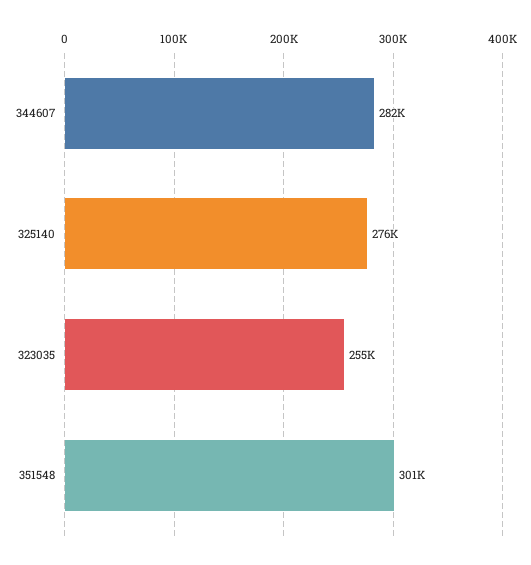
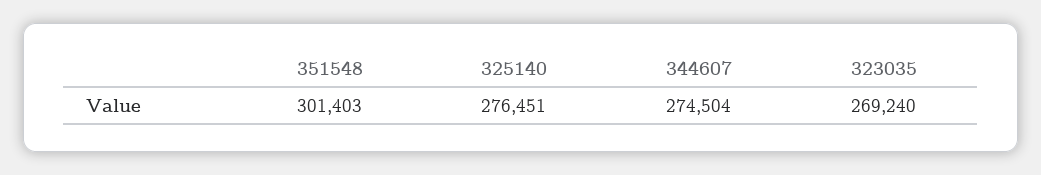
344607: 282000 -> 274504
323035: 255000 -> 269240

